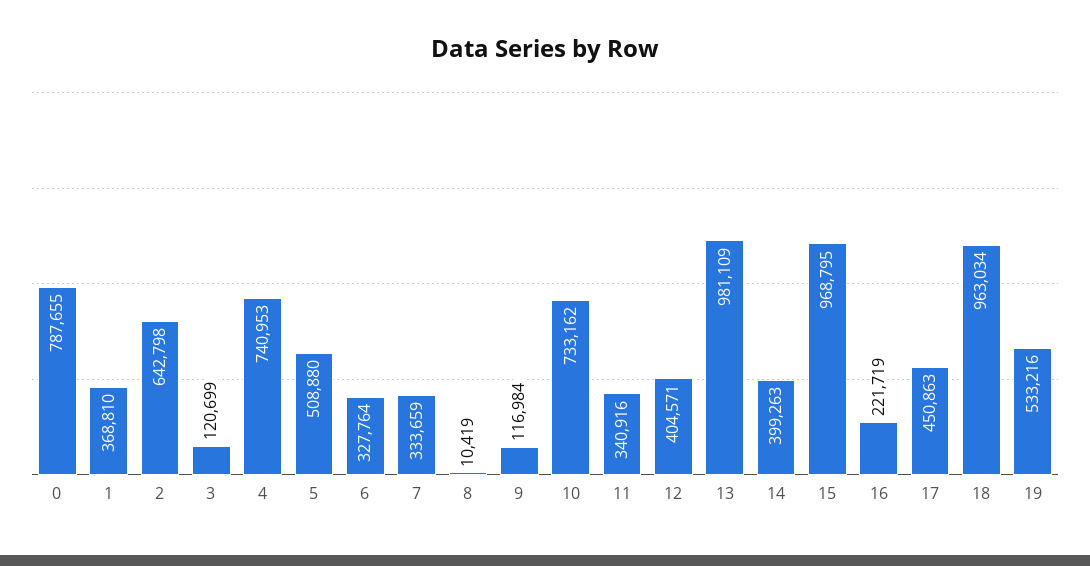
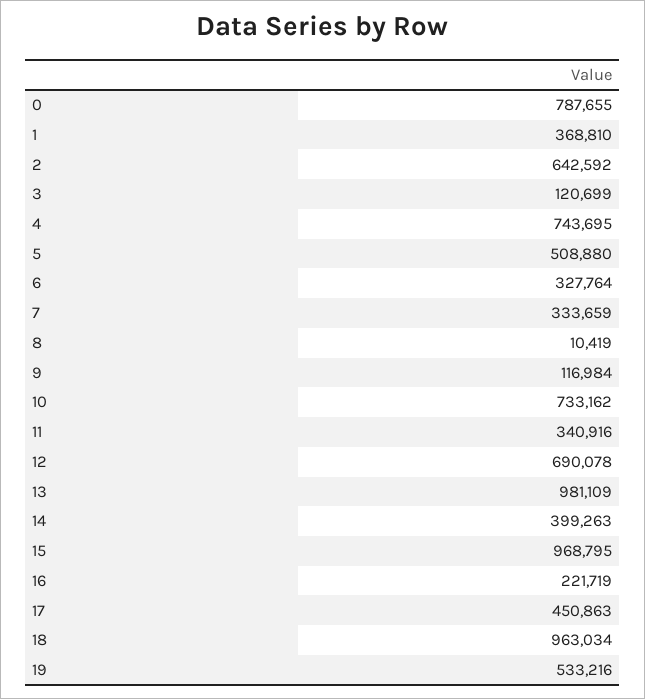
2: 642798 -> 642592
4: 740953 -> 743695
12: 404571 -> 690078

